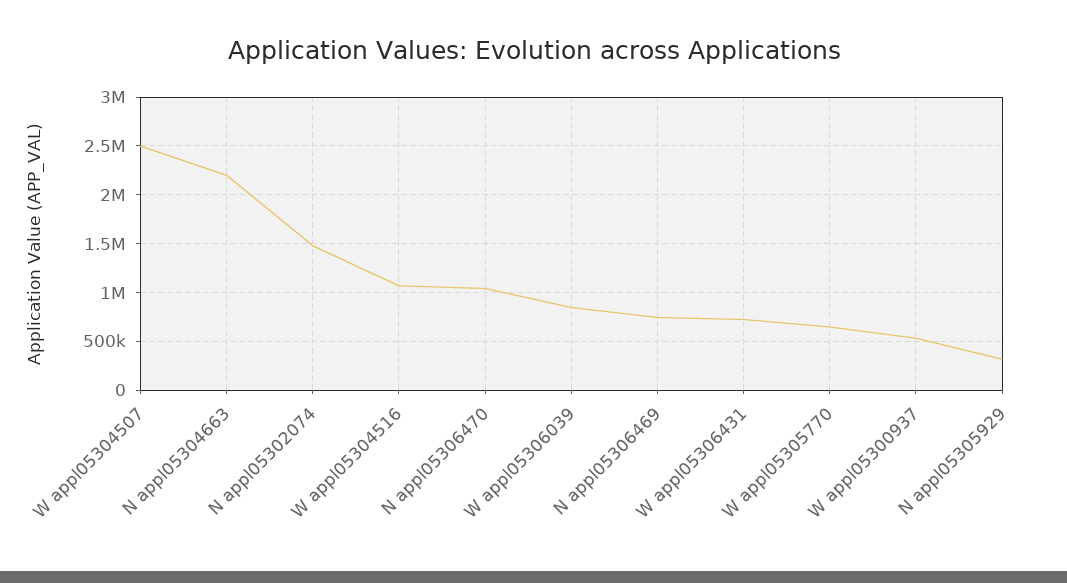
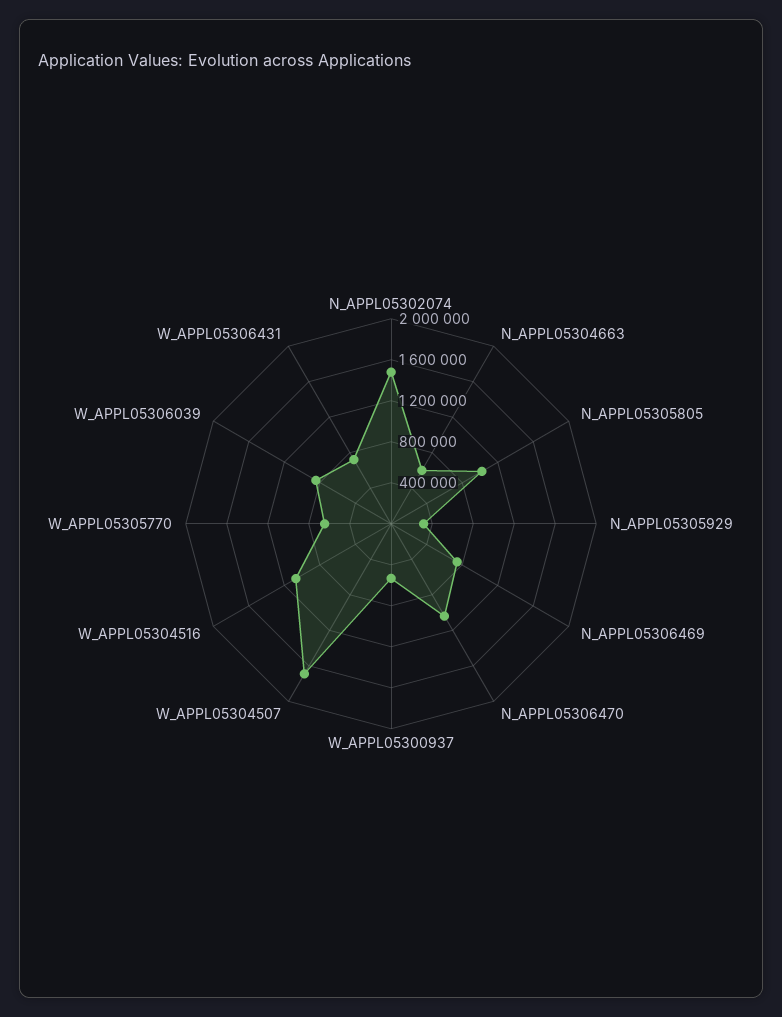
W appl05304507: 2500000 -> 1700000
N appl05304663: 2200000 -> 600000
N_APPL05305805: none -> 1000000

